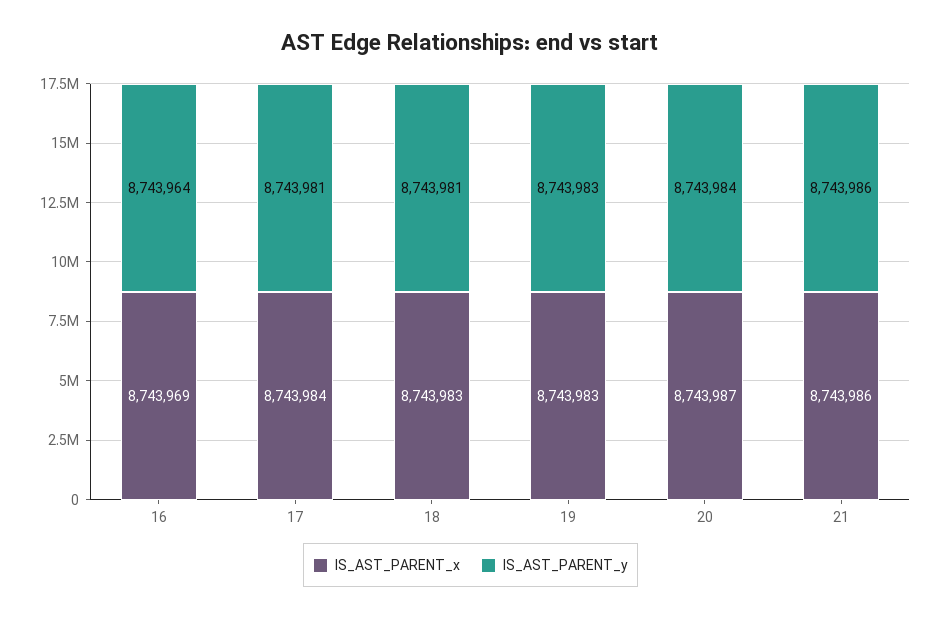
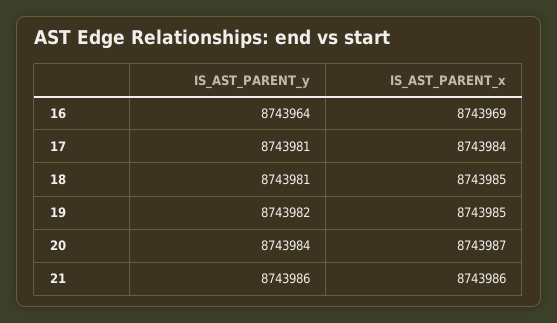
IS_AST_PARENT_x, 18: 8743983 -> 8743985
IS_AST_PARENT_x, 19: 8743983 -> 8743985
IS_AST_PARENT_y, 19: 8743983 -> 8743982

